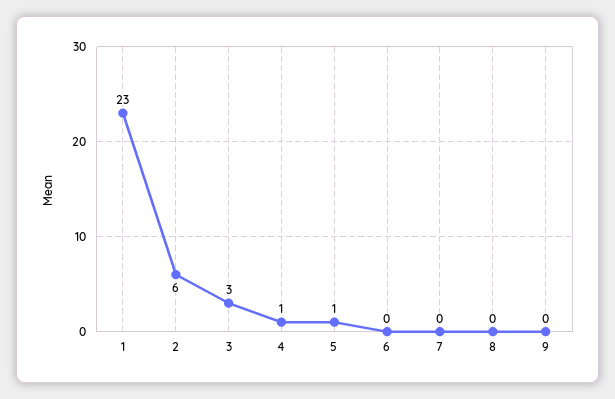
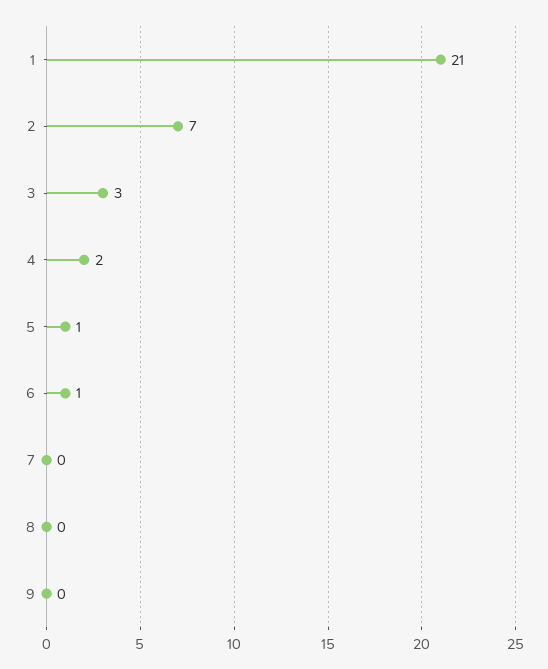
1: 23 -> 21
2: 6 -> 7
4: 1 -> 2
6: 0 -> 1

